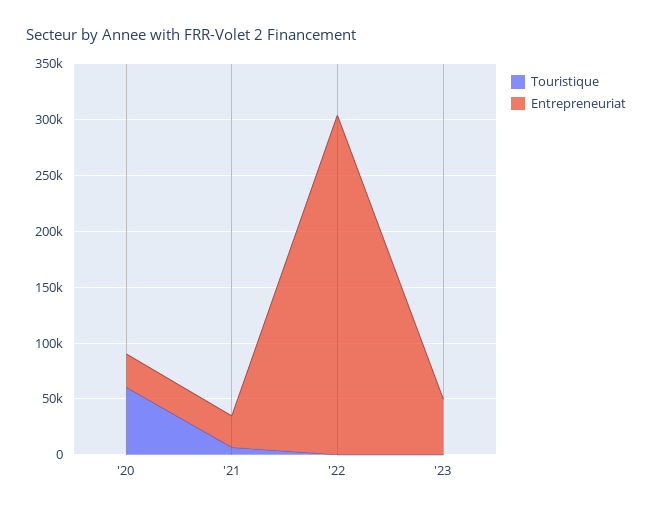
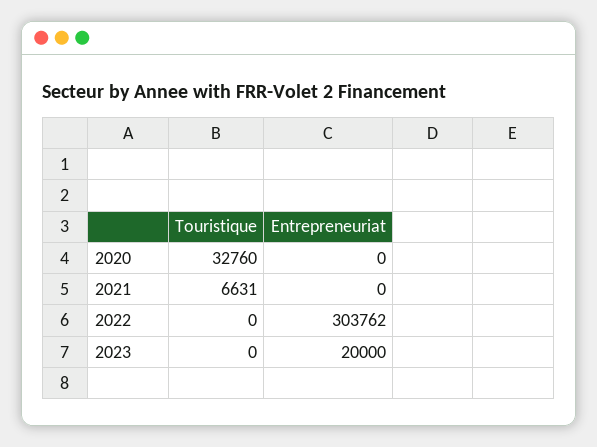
Touristique, '20: 60000 -> 32760
Entrepreneuriat, '20: 30000 -> 0
Entrepreneuriat, '21: 30000 -> 0
Entrepreneuriat, '23: 50000 -> 20000

